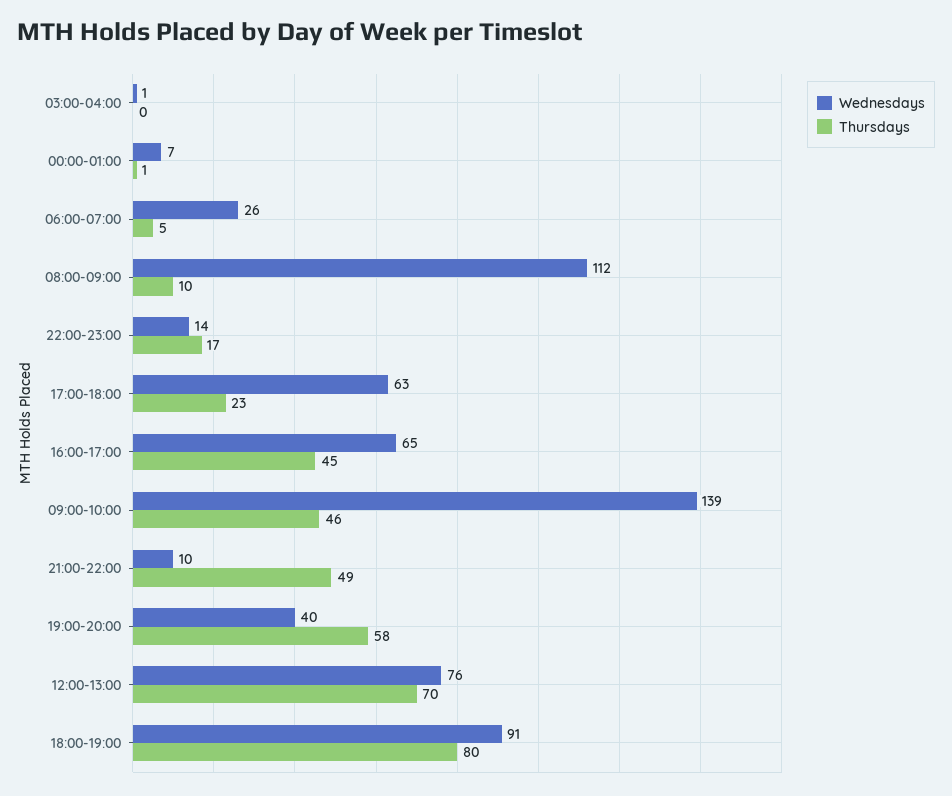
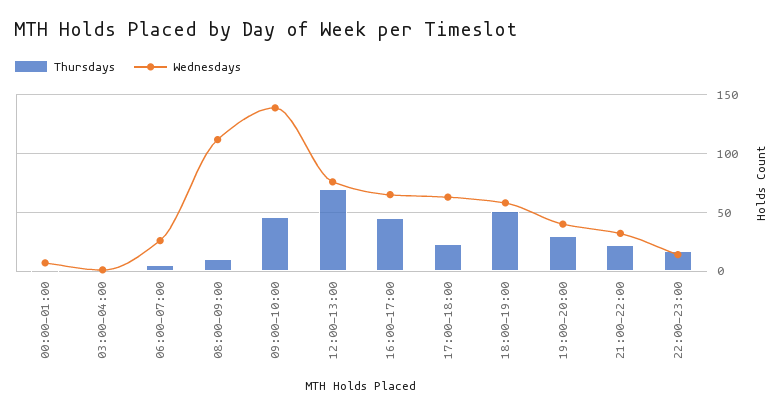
Wednesdays, 21:00-22:00: 10 -> 30
Thursdays, 21:00-22:00: 49 -> 20
Thursdays, 19:00-20:00: 58 -> 30
Wednesdays, 18:00-19:00: 91 -> 60
Thursdays, 18:00-19:00: 80 -> 50

